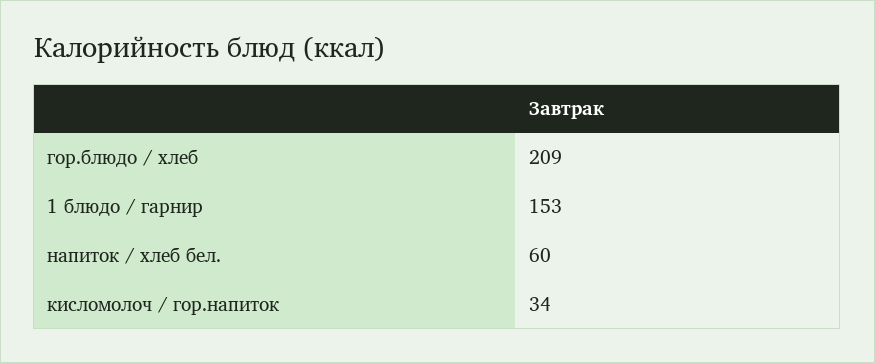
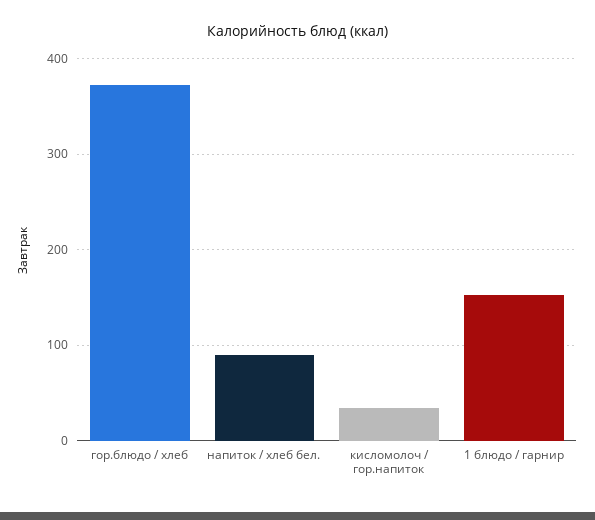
гор.блюдо / хлеб: 209 -> 370
напиток / хлеб бел.: 60 -> 90

